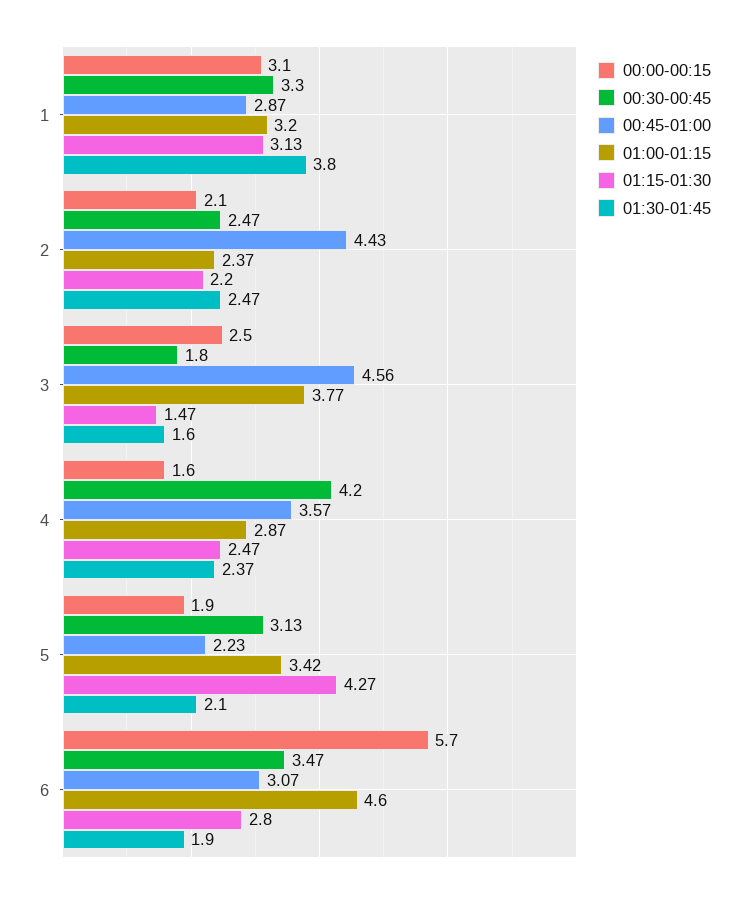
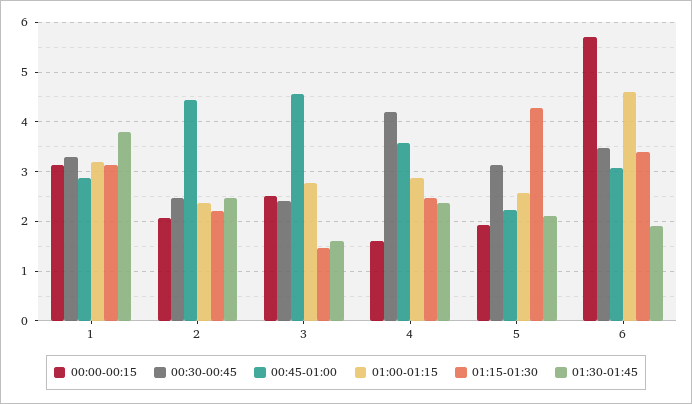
00:30-00:45, 3: 1.8 -> 2.4
01:00-01:15, 3: 3.77 -> 2.8
01:00-01:15, 5: 3.42 -> 2.6
01:15-01:30, 6: 2.8 -> 3.4

